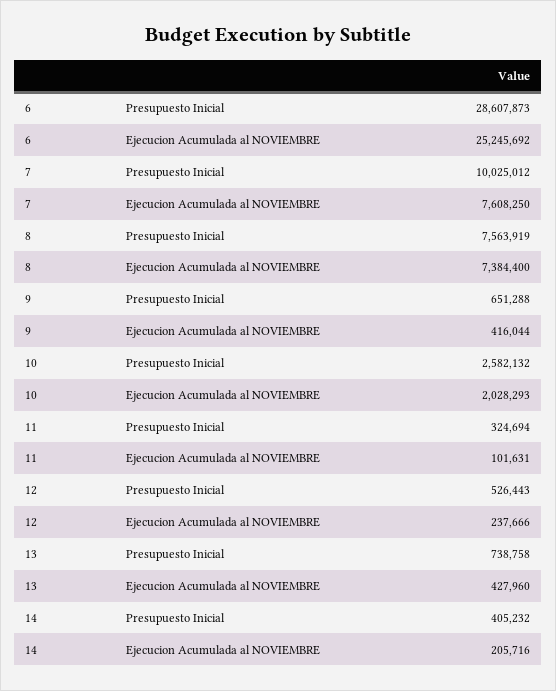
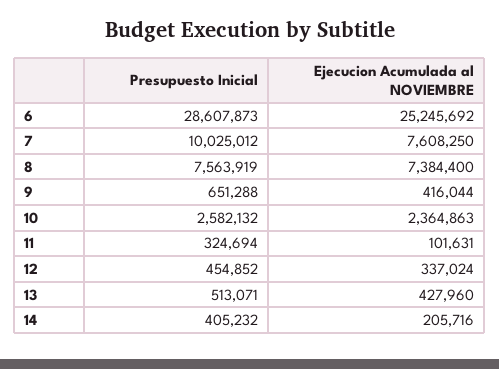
10, Ejecucion Acumulada al NOVIEMBRE: 2028293 -> 2364863
12, Presupuesto Inicial: 526443 -> 454852
12, Ejecucion Acumulada al NOVIEMBRE: 237666 -> 337024
13, Presupuesto Inicial: 738758 -> 513071

